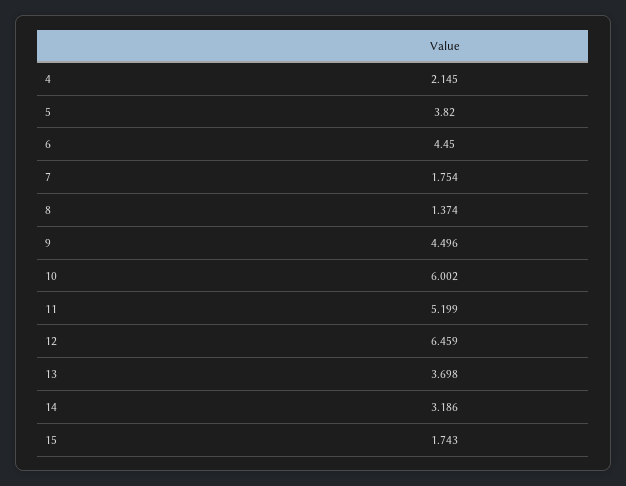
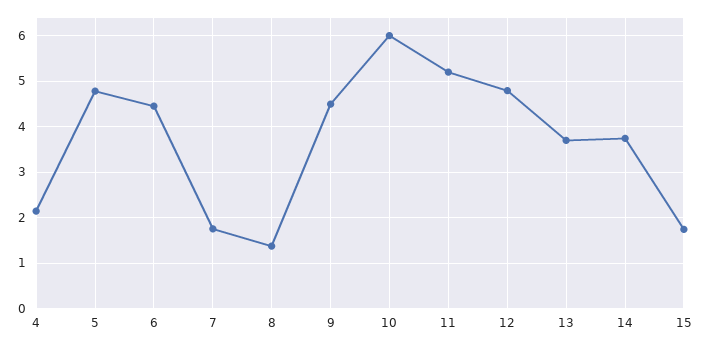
5: 3.82 -> 4.8
12: 6.459 -> 4.8
14: 3.186 -> 3.8

